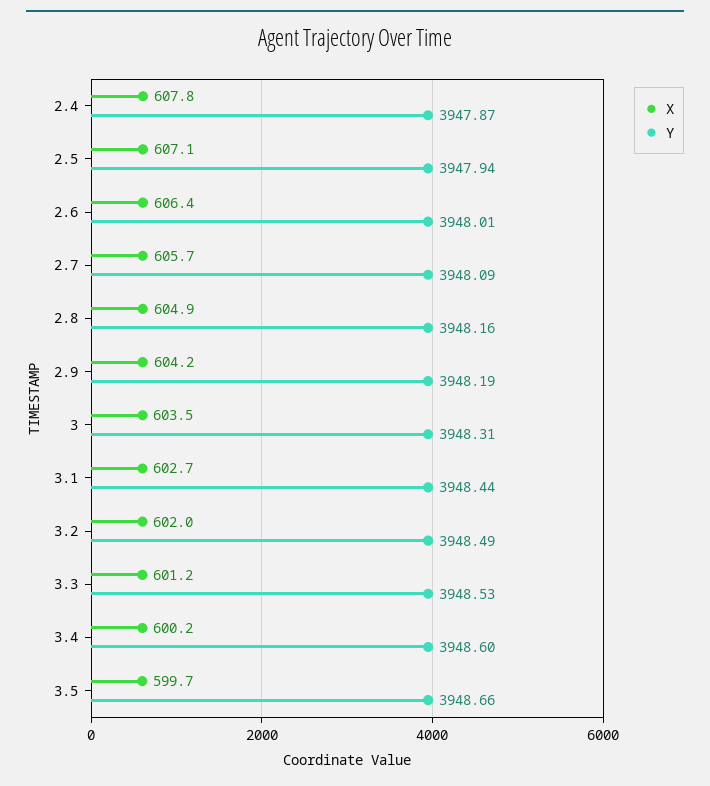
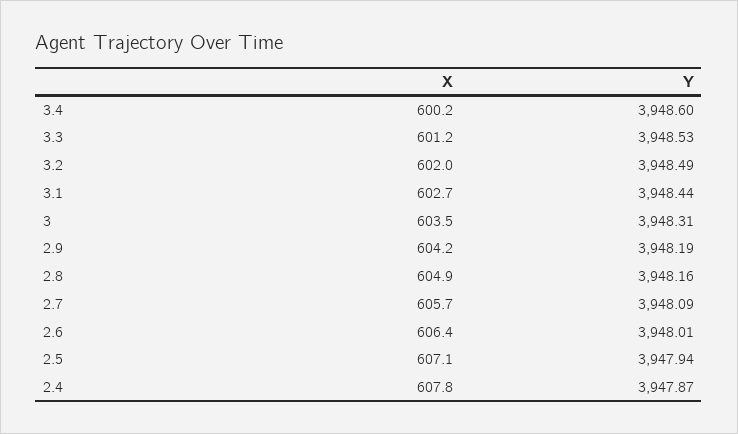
X, 3.5: 599.7 -> none
Y, 3.5: 3948.66 -> none

